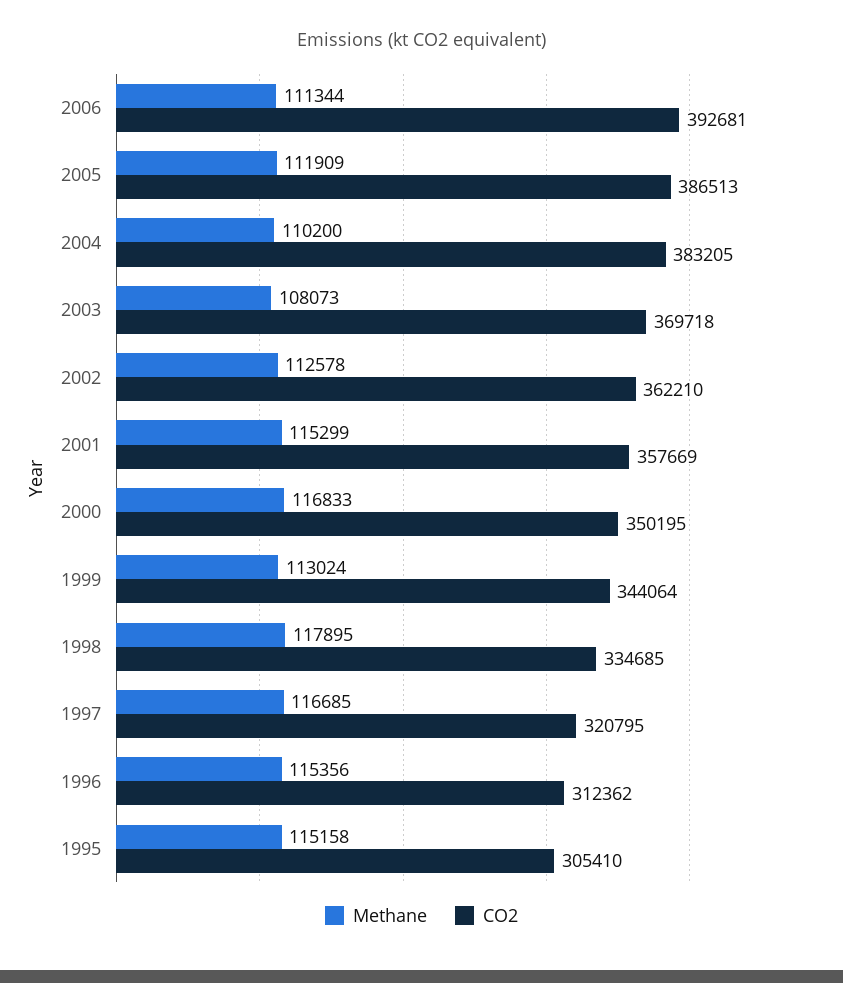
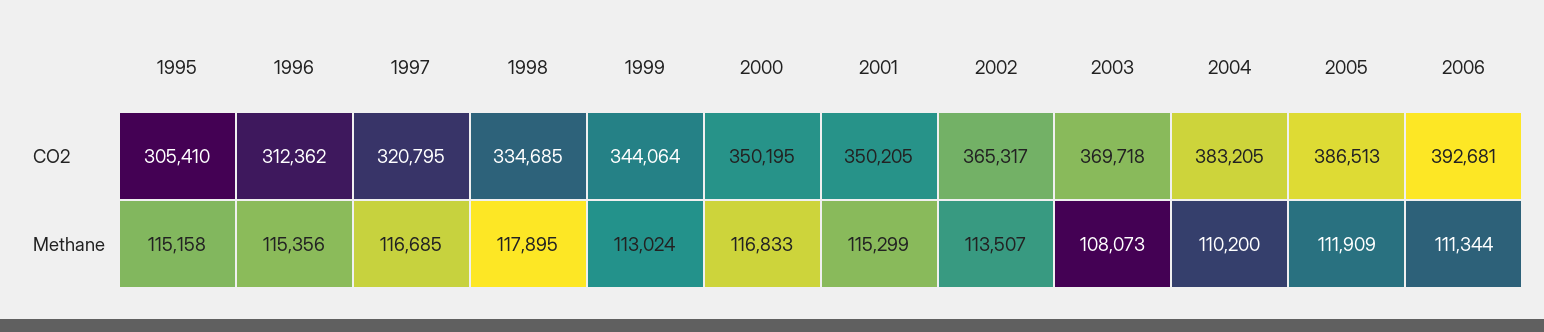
Methane, 2002: 112578 -> 113507
CO2, 2002: 362210 -> 365317
CO2, 2001: 357669 -> 350205

